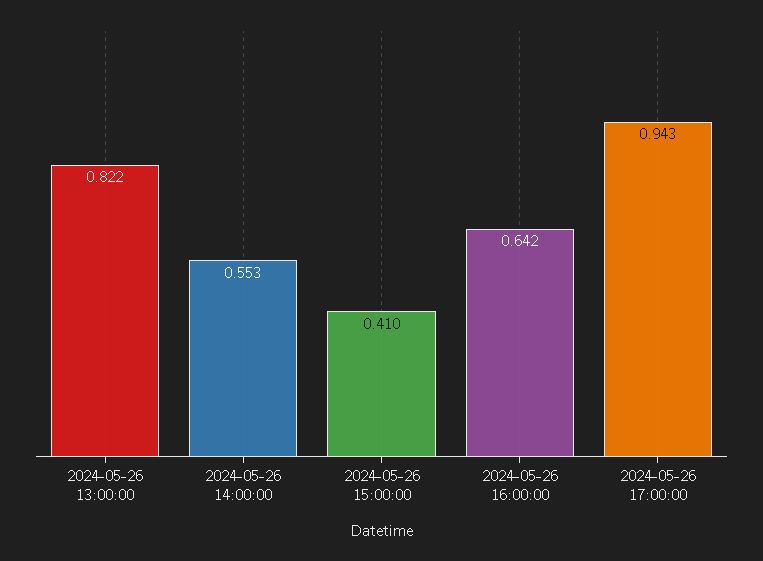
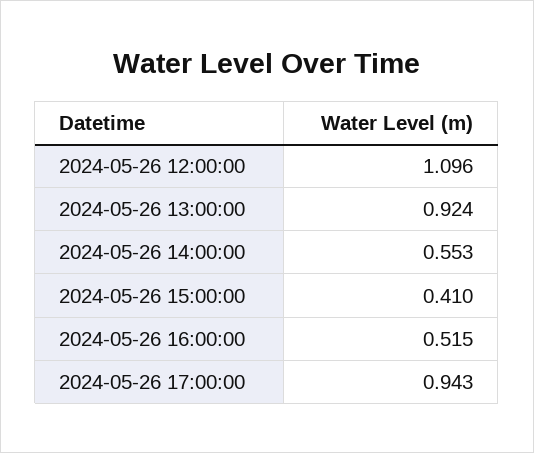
2024-05-26 13:00:00: 0.822 -> 0.924
2024-05-26 16:00:00: 0.642 -> 0.515
2024-05-26 12:00:00: none -> 1.096

